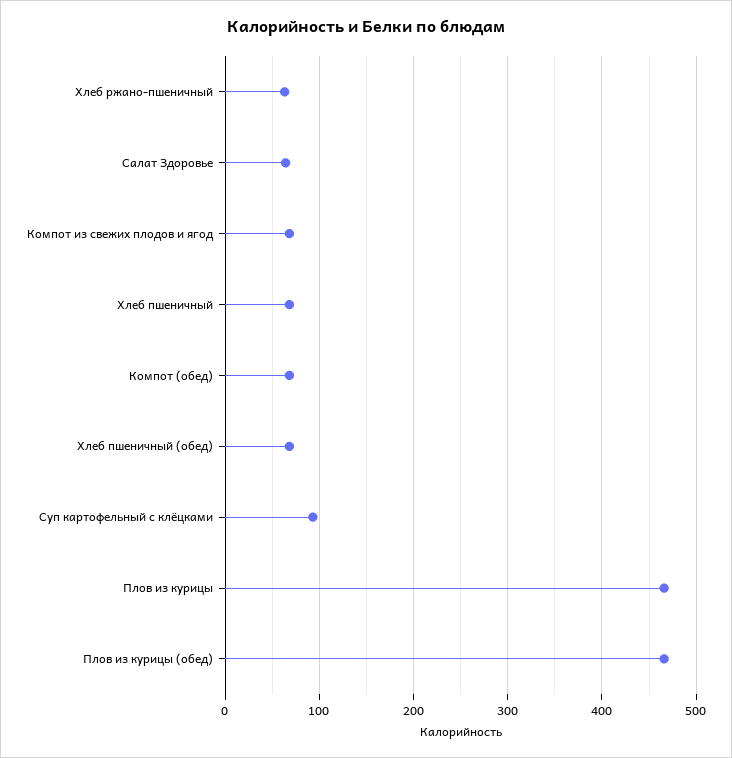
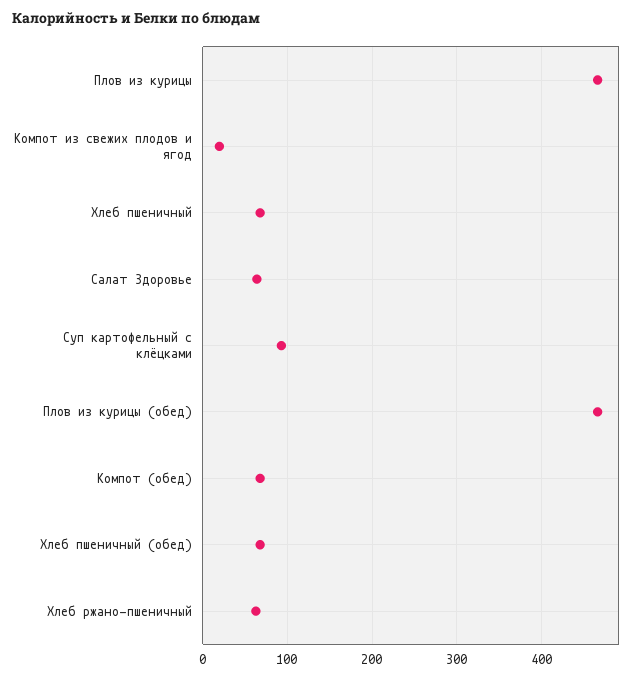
Компот из свежих плодов и ягод: 70 -> 20

